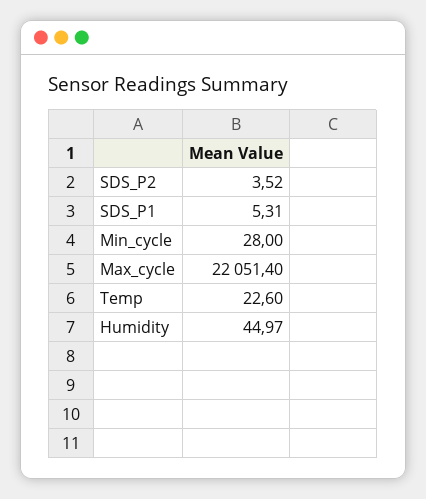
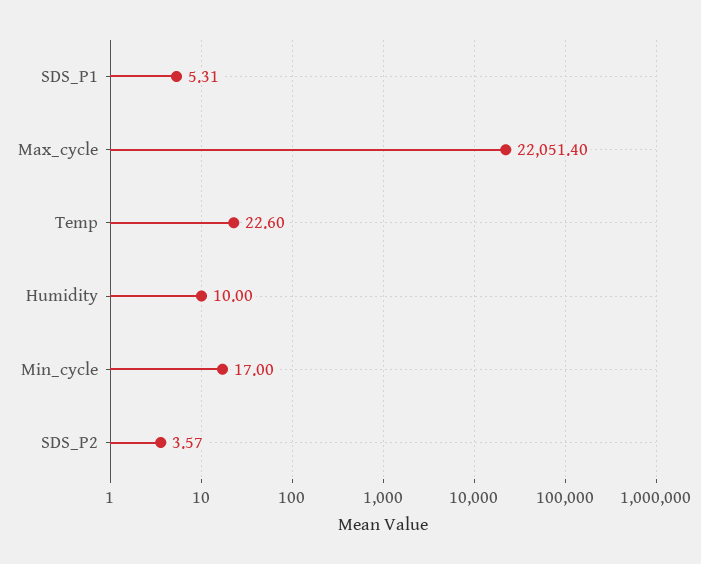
SDS_P2: 3.52 -> 3.57
Min_cycle: 28 -> 17
Humidity: 44.97 -> 10

